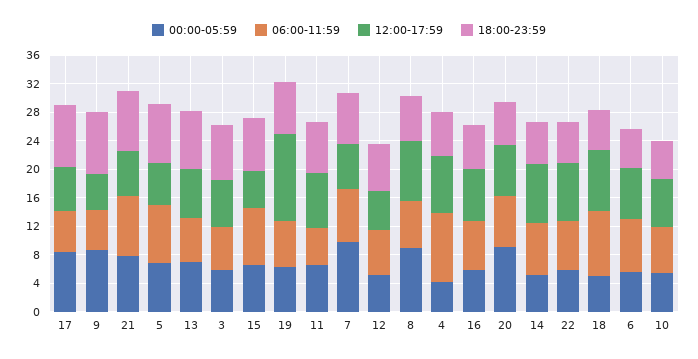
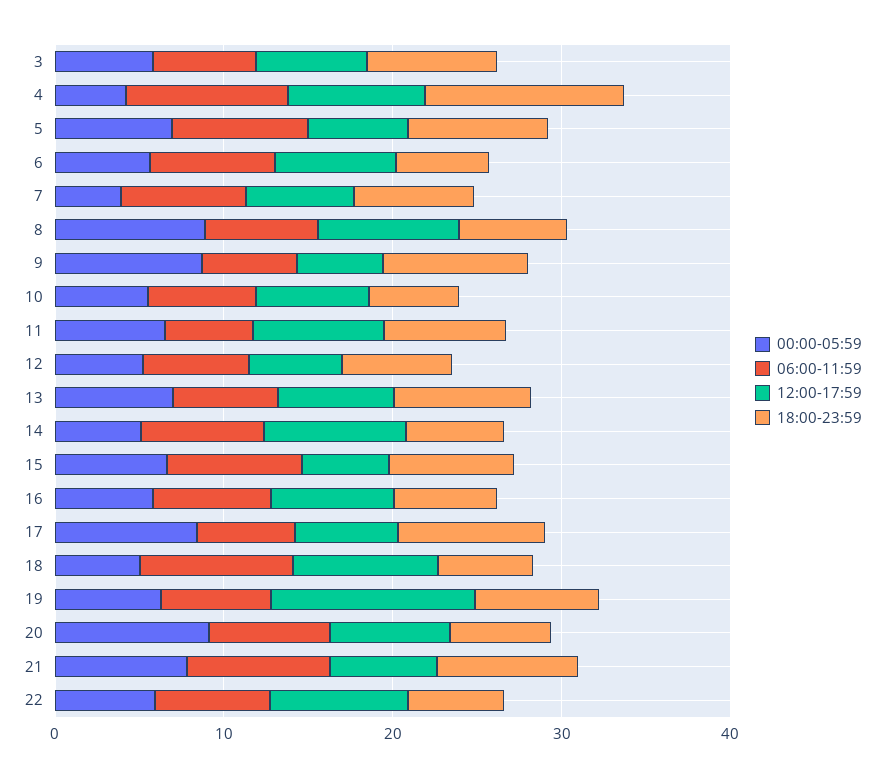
00:00-05:59, 7: 10 -> 4
18:00-23:59, 4: 6 -> 12

